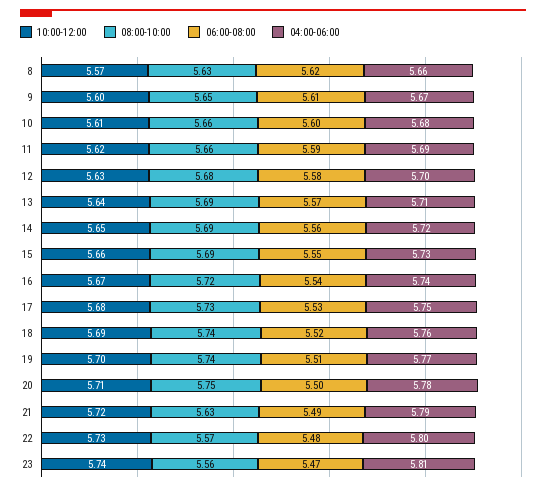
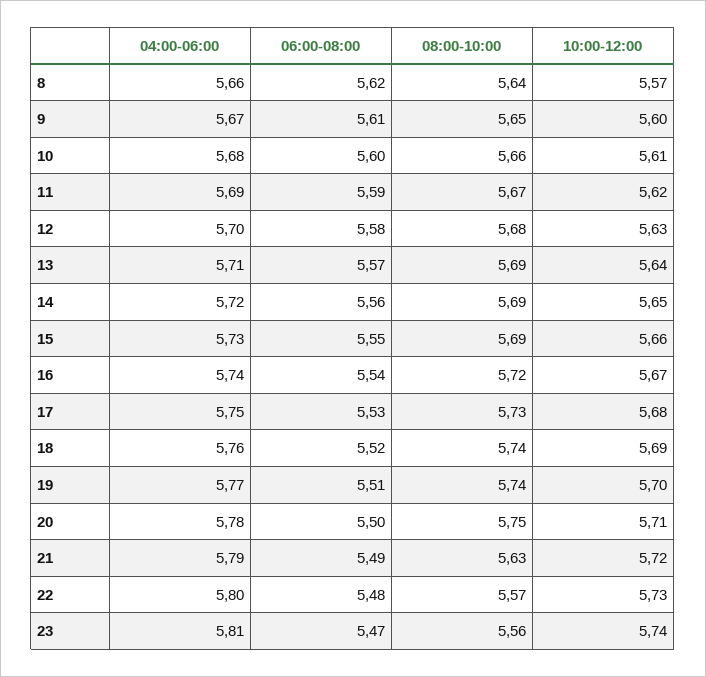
08:00-10:00, 8: 5.63 -> 5.64
08:00-10:00, 11: 5.66 -> 5.67

